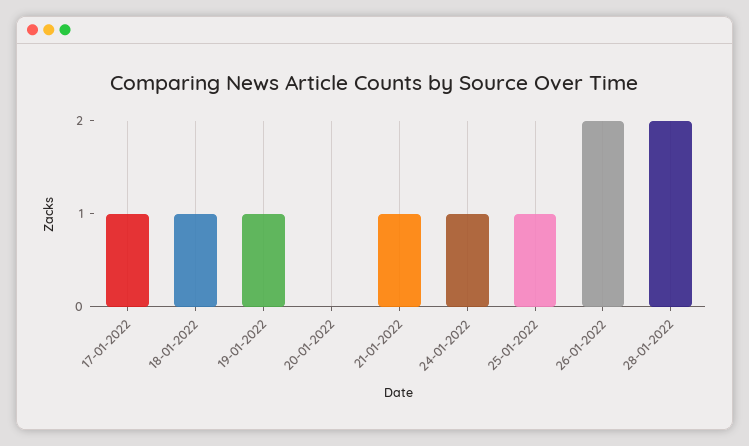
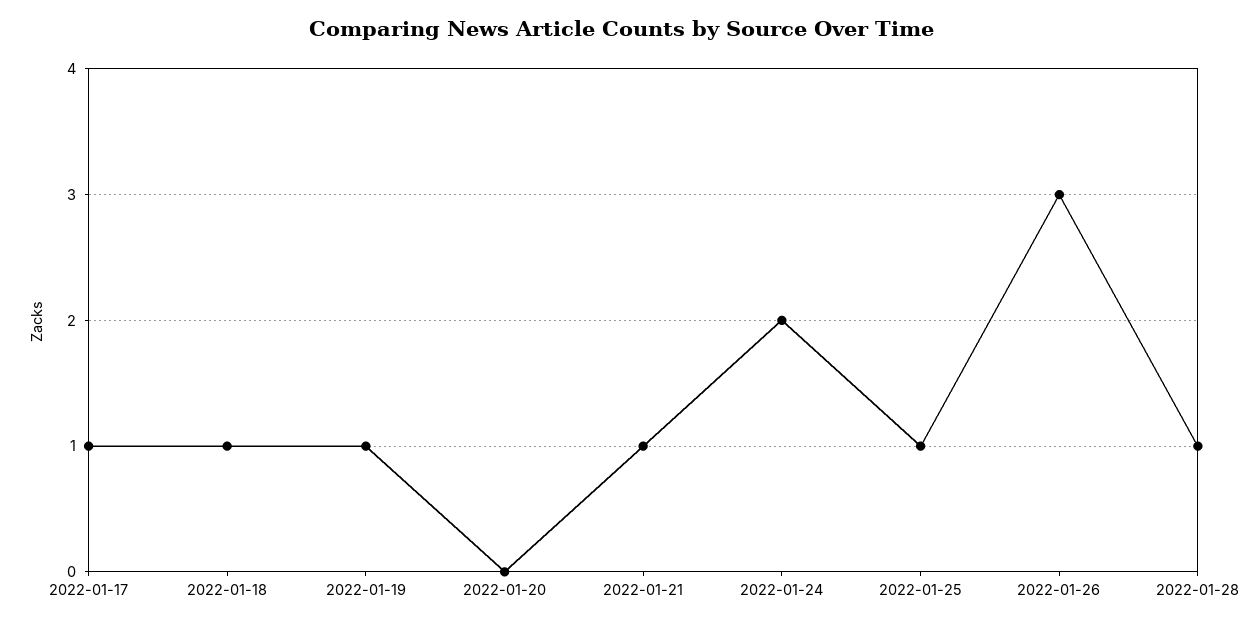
24-01-2022: 1 -> 2
26-01-2022: 2 -> 3
28-01-2022: 2 -> 1

